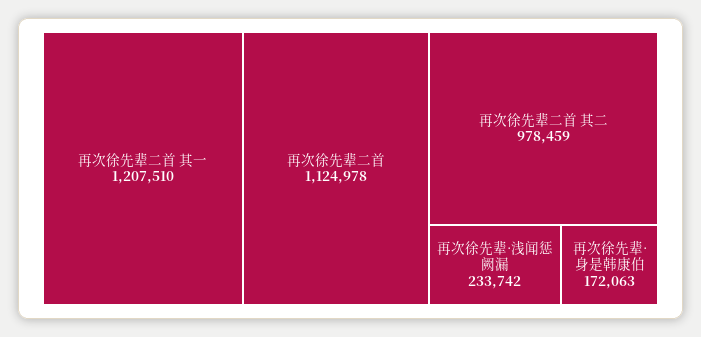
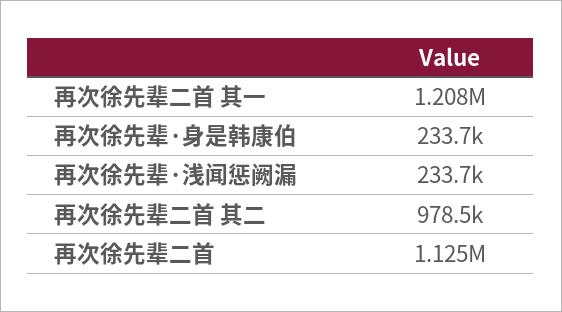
再次徐先辈·身是韩康伯: 172063 -> 233700

